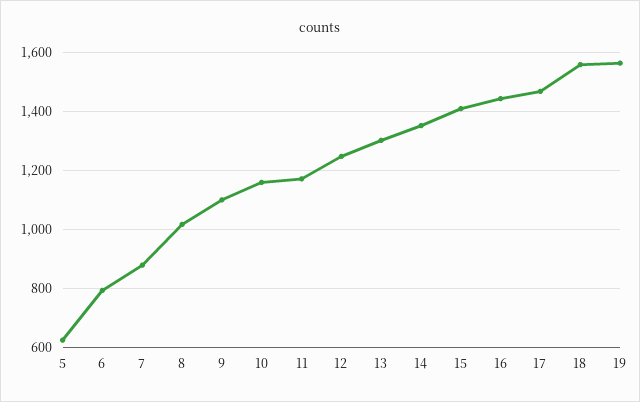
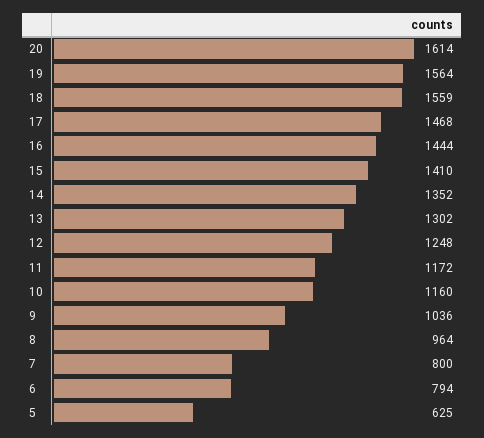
7: 875 -> 800
8: 1025 -> 964
9: 1100 -> 1036
20: none -> 1614

